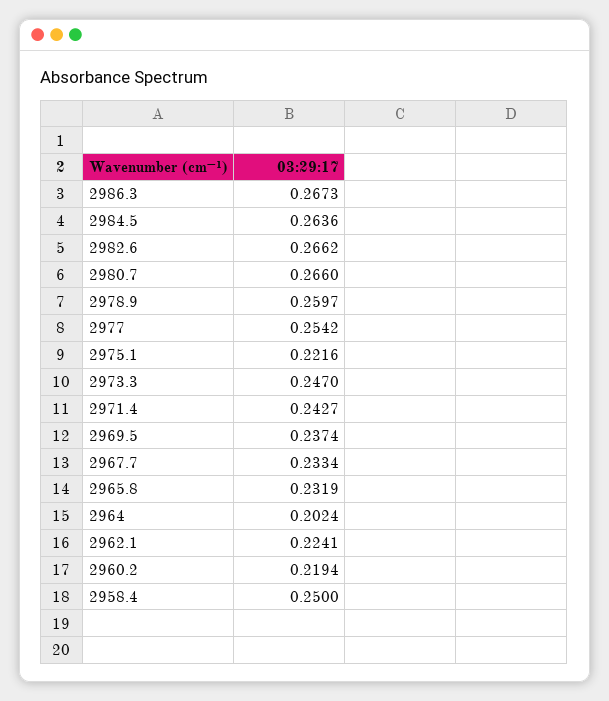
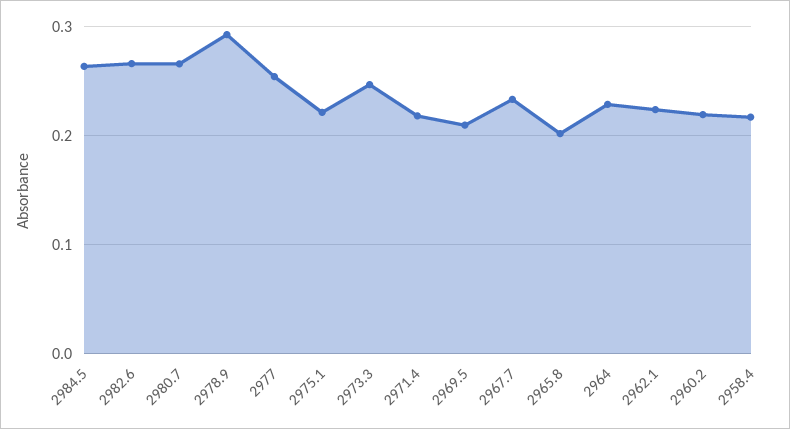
2986.3: 0.2673 -> none
2978.9: 0.2597 -> 0.29
2971.4: 0.2427 -> 0.22
2969.5: 0.2374 -> 0.21
2965.8: 0.2319 -> 0.2
2964: 0.2024 -> 0.23
2958.4: 0.25 -> 0.22

